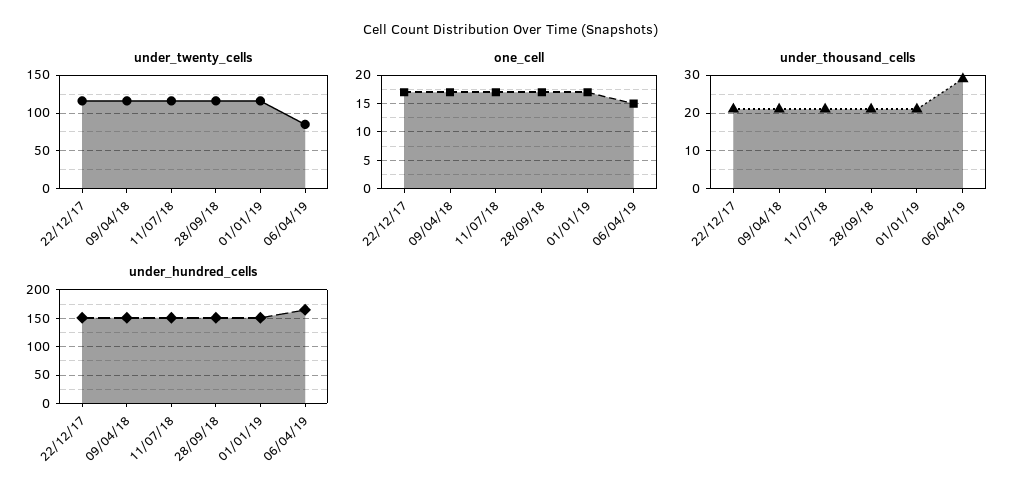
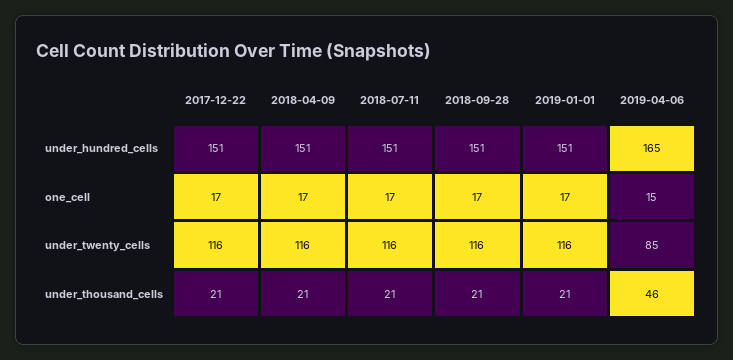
under_thousand_cells, 06/04/19: 30 -> 46

